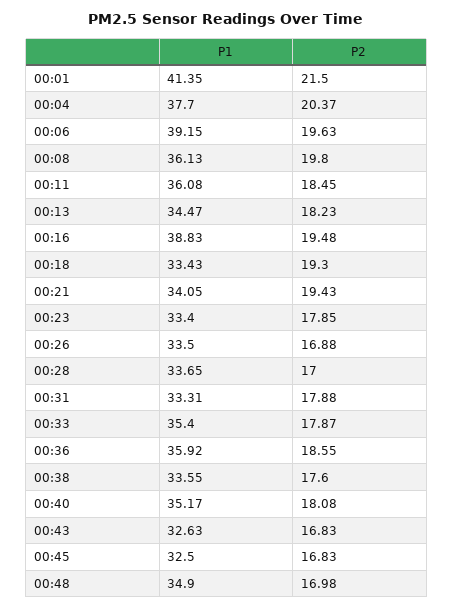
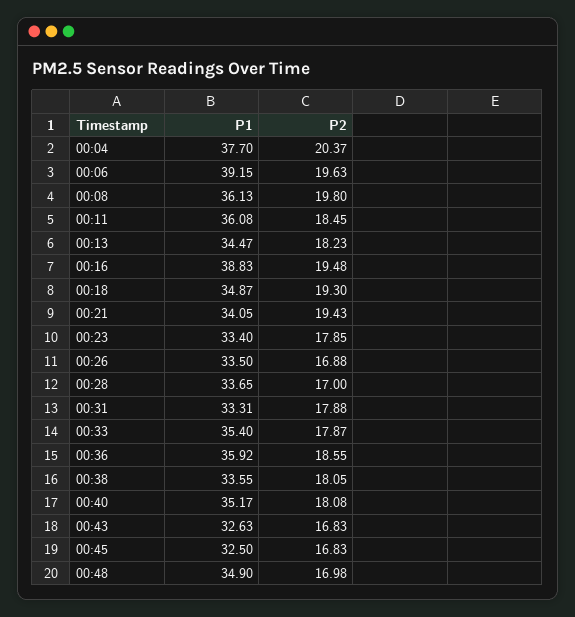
P1, 00:01: 41.35 -> none
P2, 00:01: 21.5 -> none
P1, 00:18: 33.43 -> 34.87
P2, 00:38: 17.6 -> 18.05

